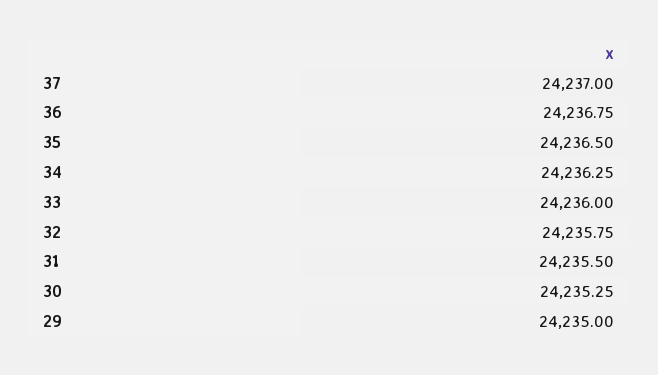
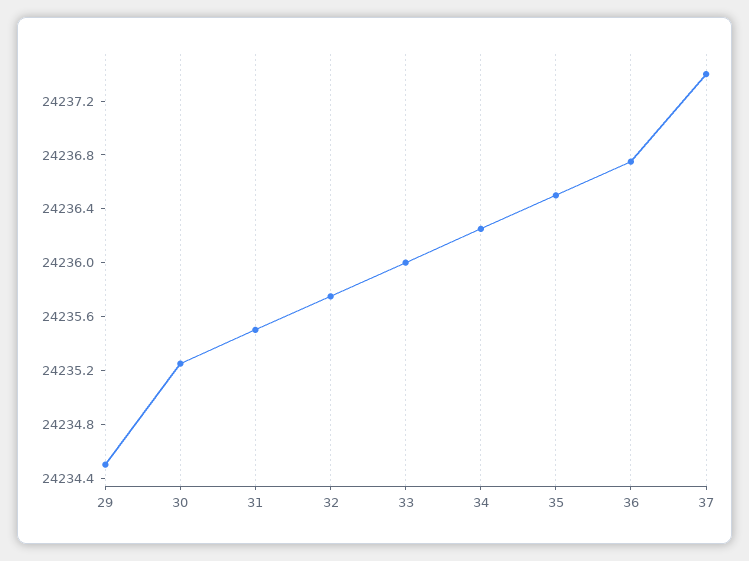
37: 24237 -> 24237.4
29: 24235 -> 24234.5

